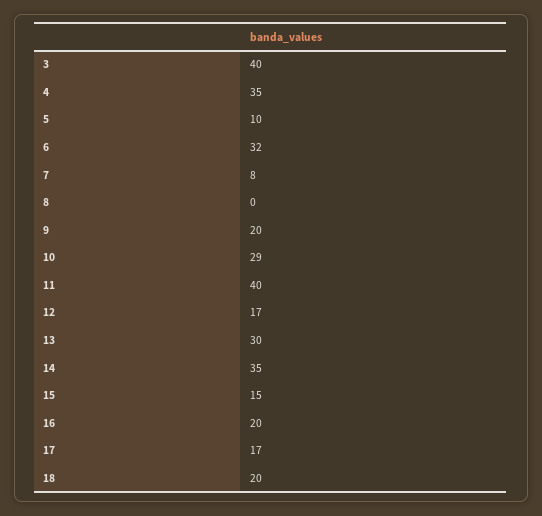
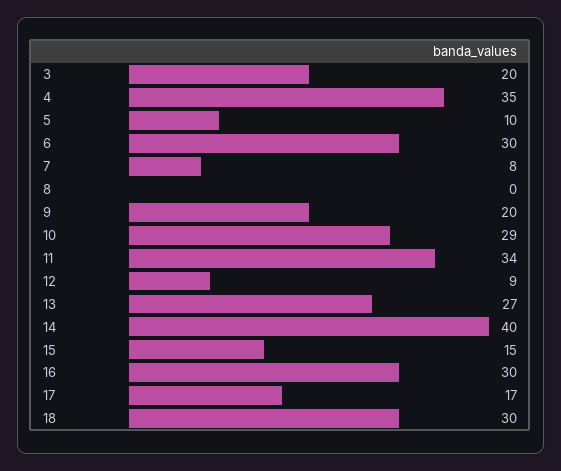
3: 40 -> 20
6: 32 -> 30
11: 40 -> 34
12: 17 -> 9
13: 30 -> 27
14: 35 -> 40
16: 20 -> 30
18: 20 -> 30

